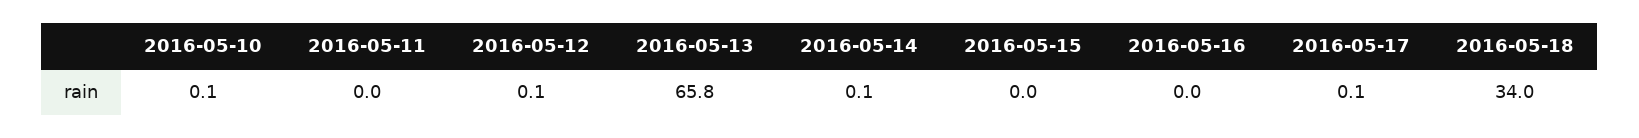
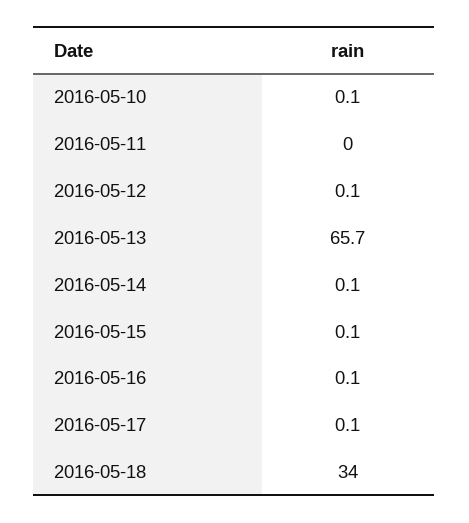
2016-05-13: 65.8 -> 65.7
2016-05-15: 0 -> 0.1
2016-05-16: 0 -> 0.1

